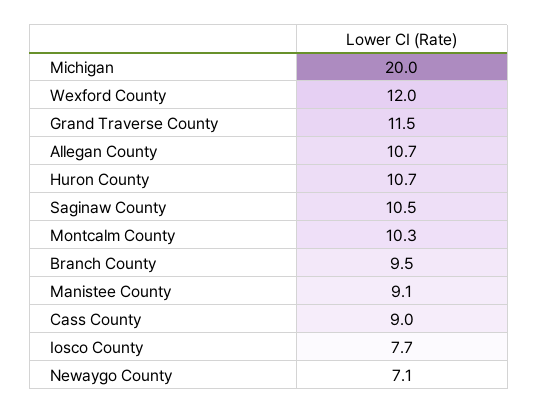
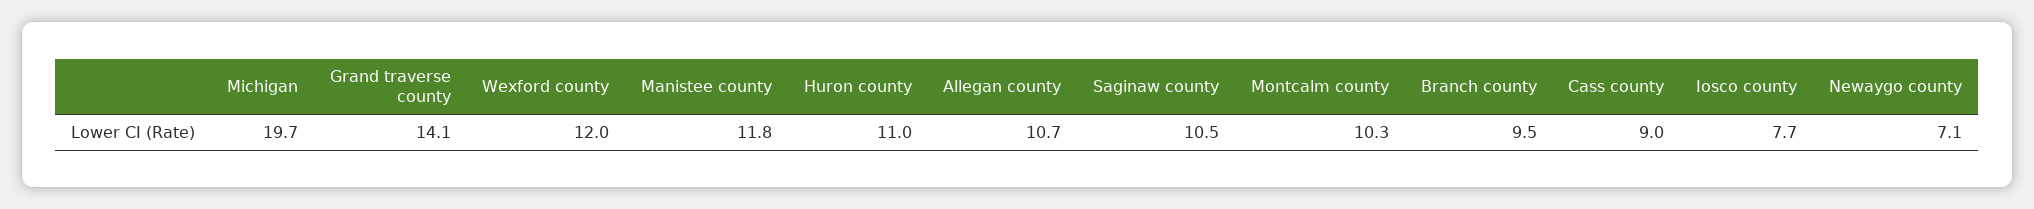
Michigan: 20 -> 19.7
Grand Traverse County: 11.5 -> 14.1
Huron County: 10.7 -> 11
Manistee County: 9.1 -> 11.8

